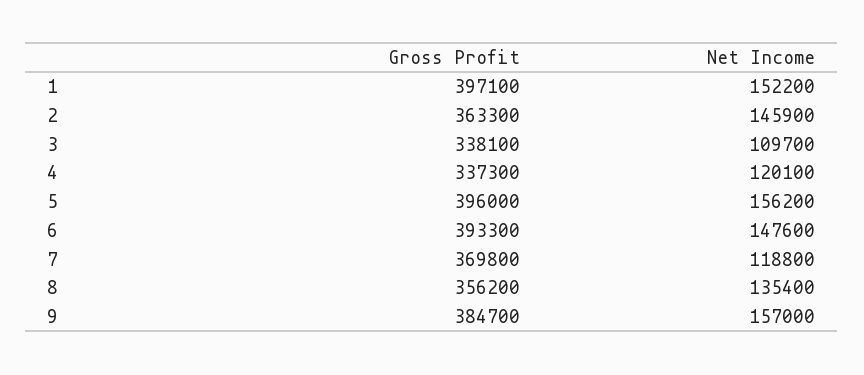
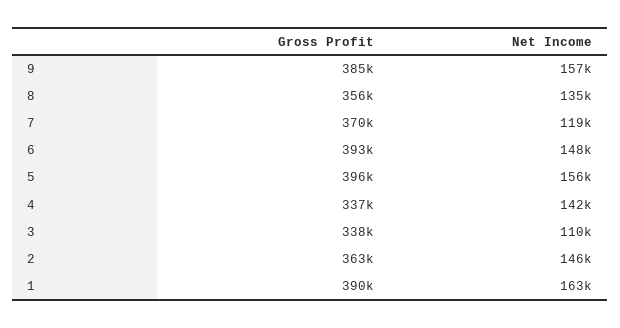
Gross Profit, 1: 397100 -> 390000
Net Income, 1: 152200 -> 163000
Net Income, 4: 120100 -> 142000

